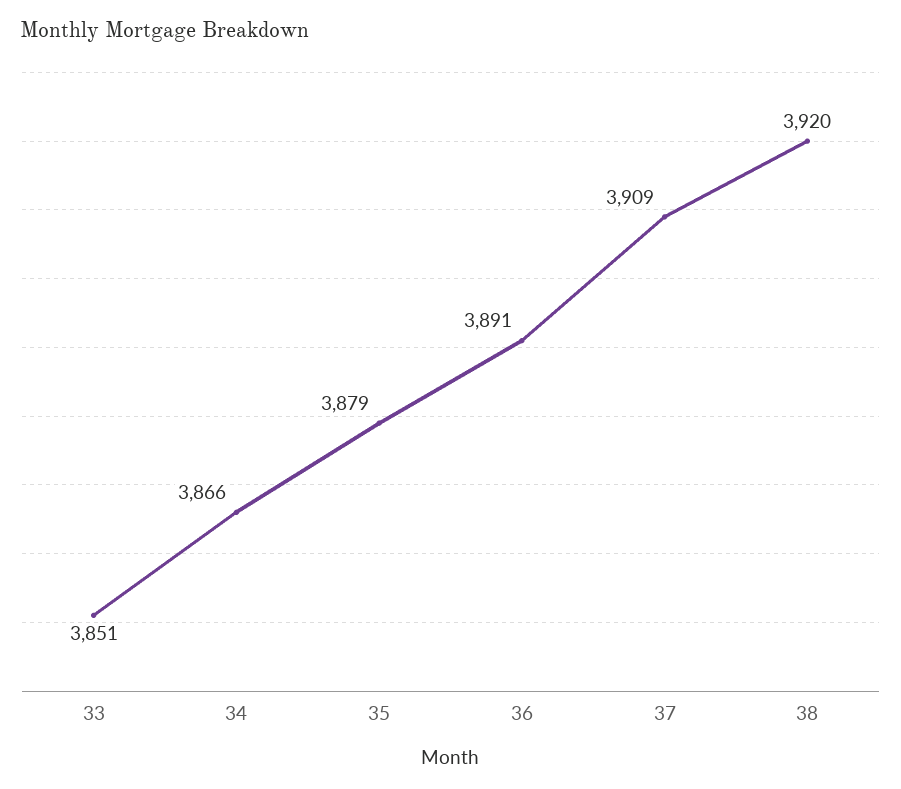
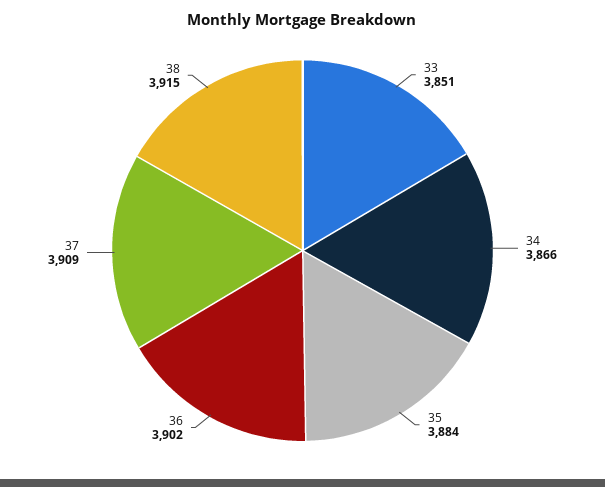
35: 3879 -> 3884
36: 3891 -> 3902
38: 3920 -> 3915

